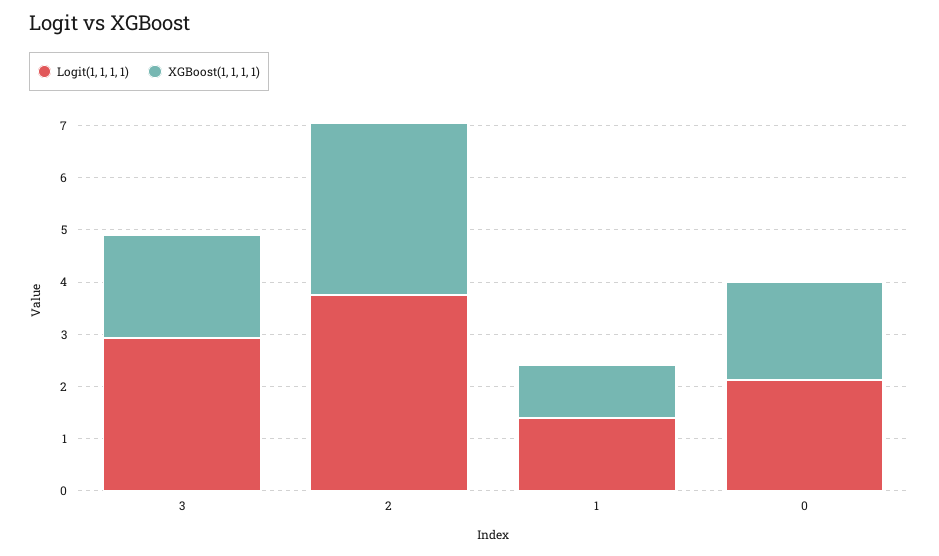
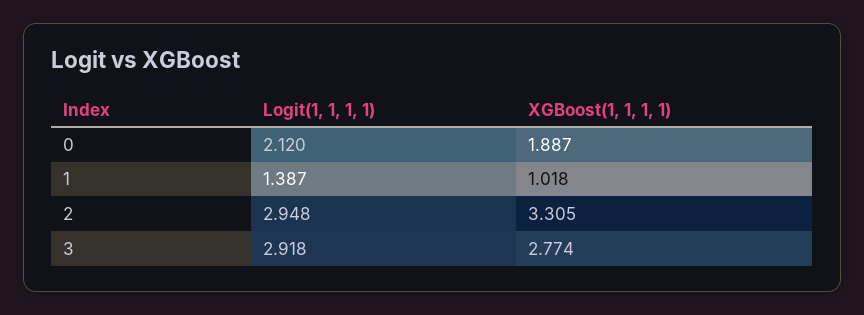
XGBoost(1, 1, 1, 1), 3: 2 -> 2.774
Logit(1, 1, 1, 1), 2: 3.8 -> 2.948

